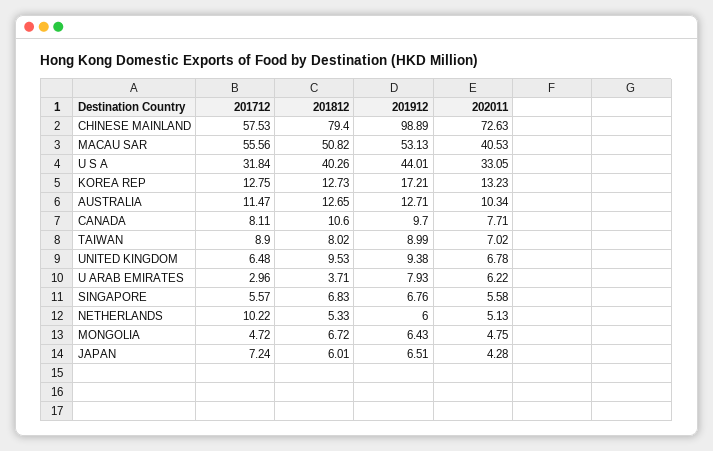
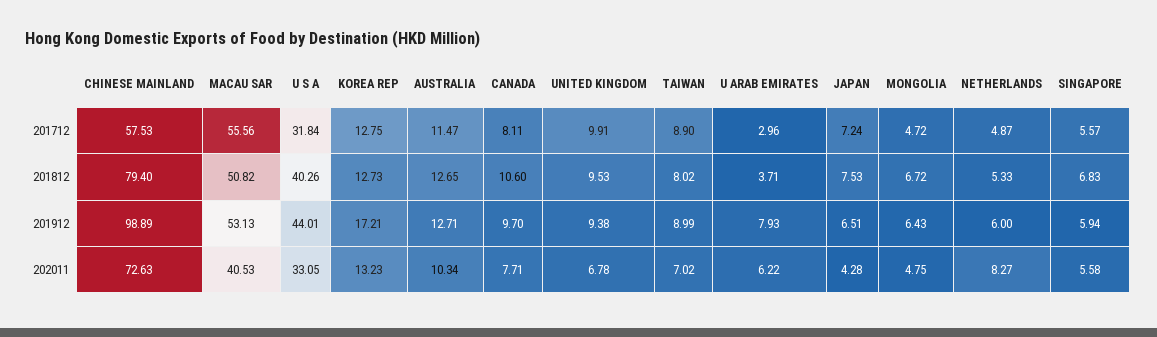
201712, UNITED KINGDOM: 6.48 -> 9.91
201912, SINGAPORE: 6.76 -> 5.94
201712, NETHERLANDS: 10.22 -> 4.87
202011, NETHERLANDS: 5.13 -> 8.27
201812, JAPAN: 6.01 -> 7.53

